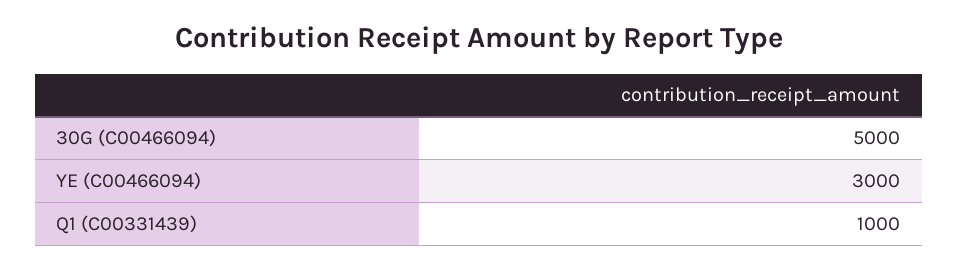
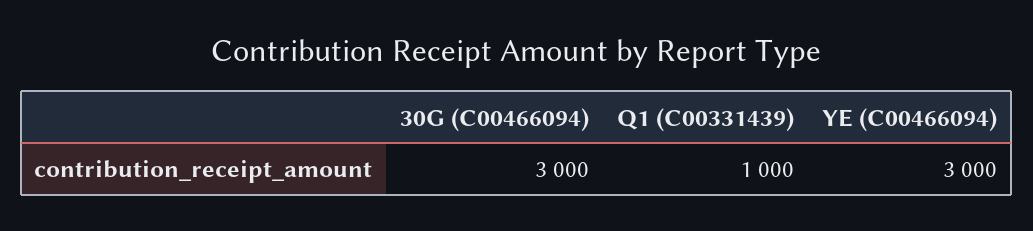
30G (C00466094): 5000 -> 3000

